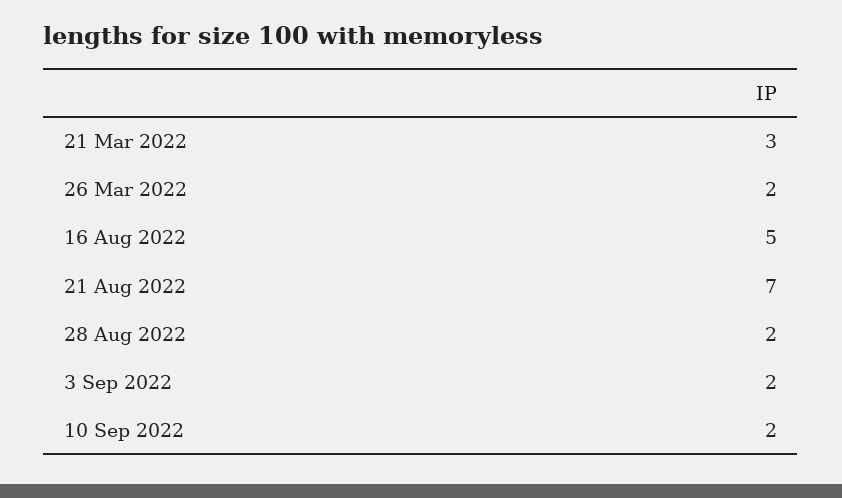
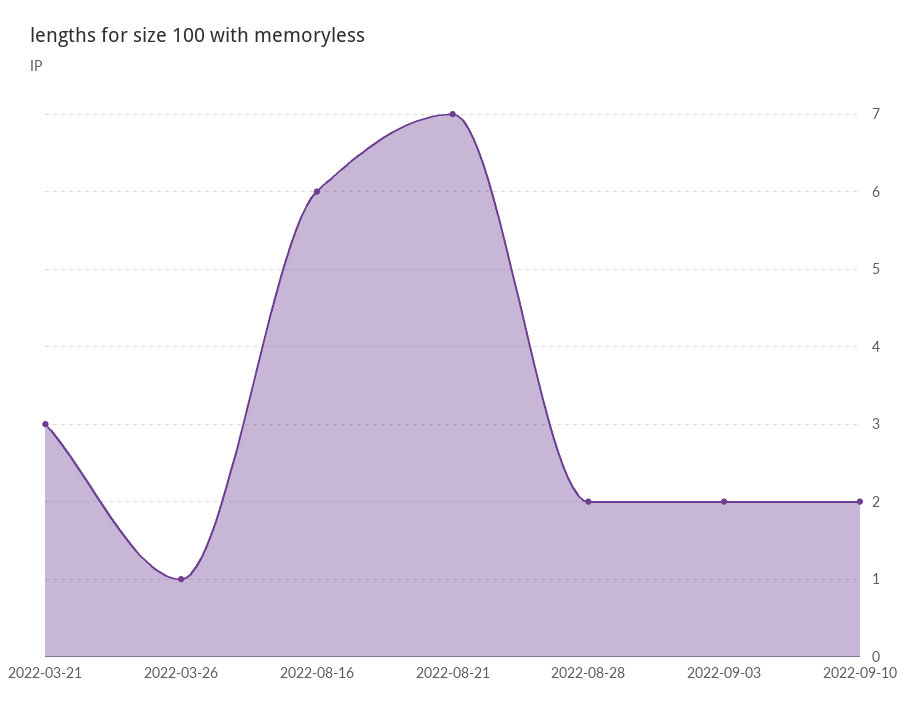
26 Mar 2022: 2 -> 1
16 Aug 2022: 5 -> 6

